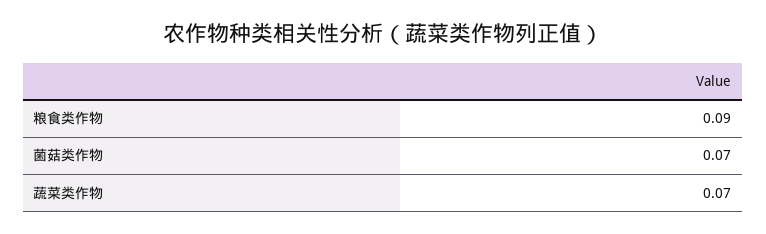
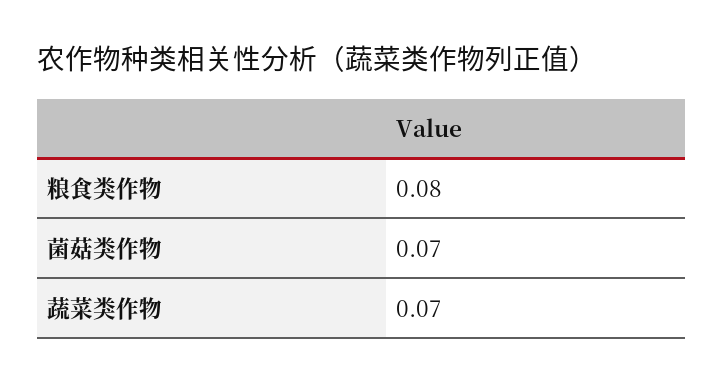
粮食类作物: 0.09 -> 0.08

